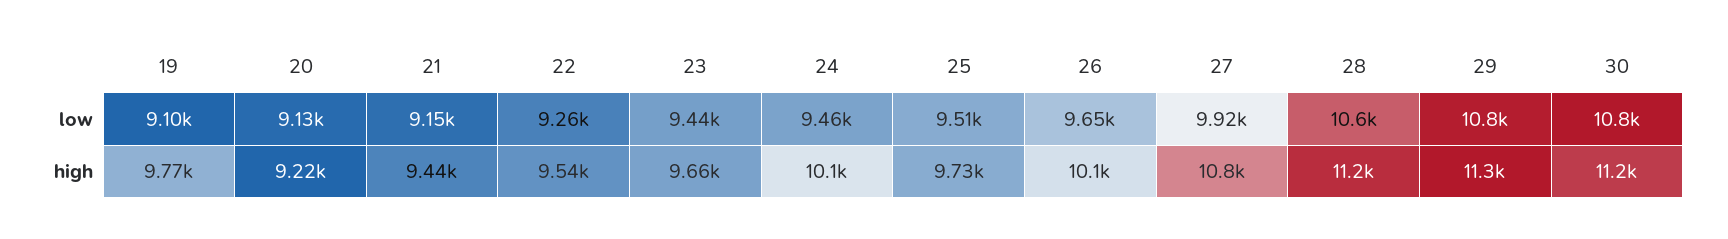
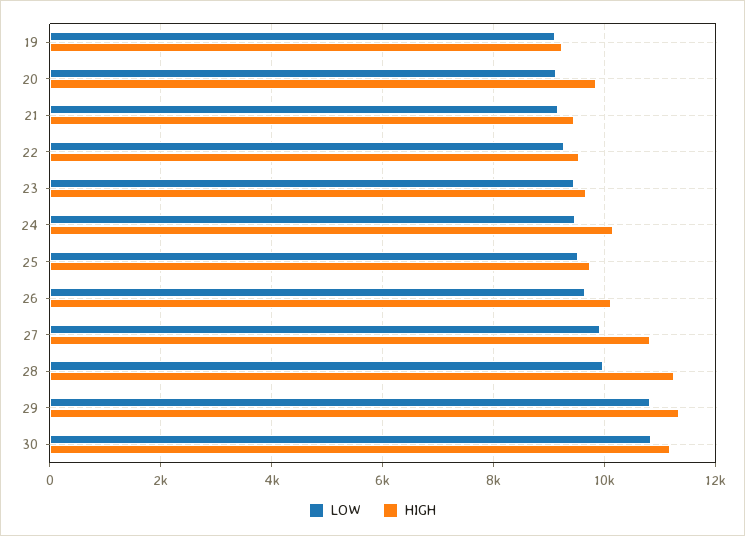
low, 28: 10600 -> 10000
high, 19: 9770 -> 9200
high, 20: 9220 -> 9800

